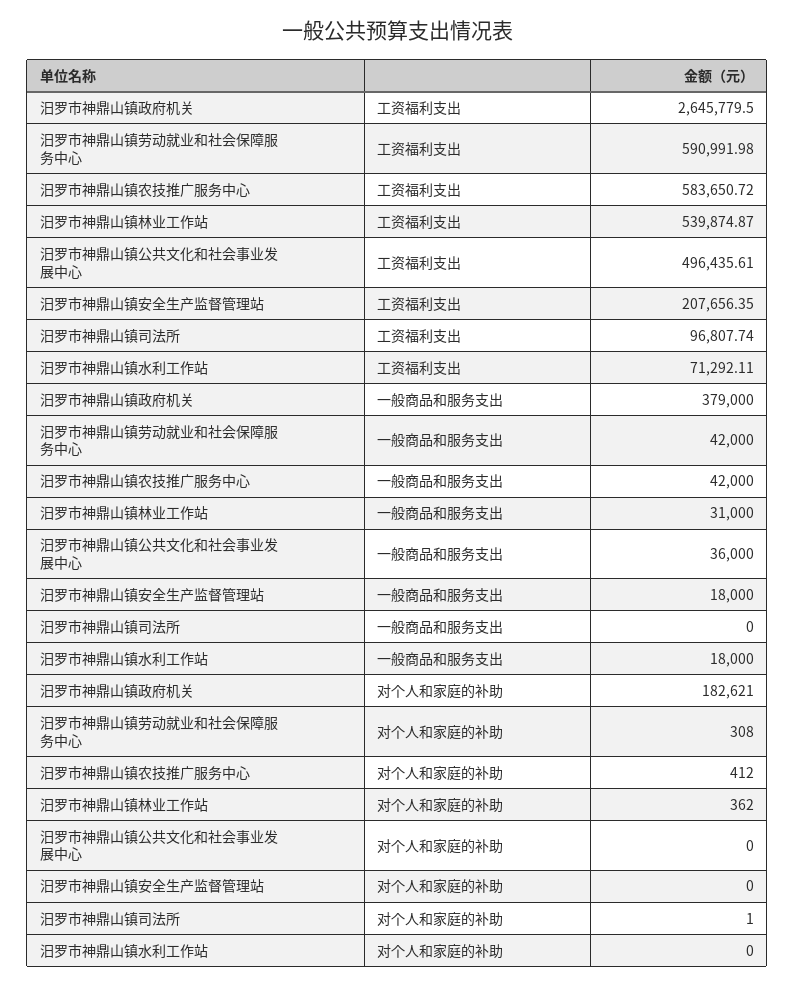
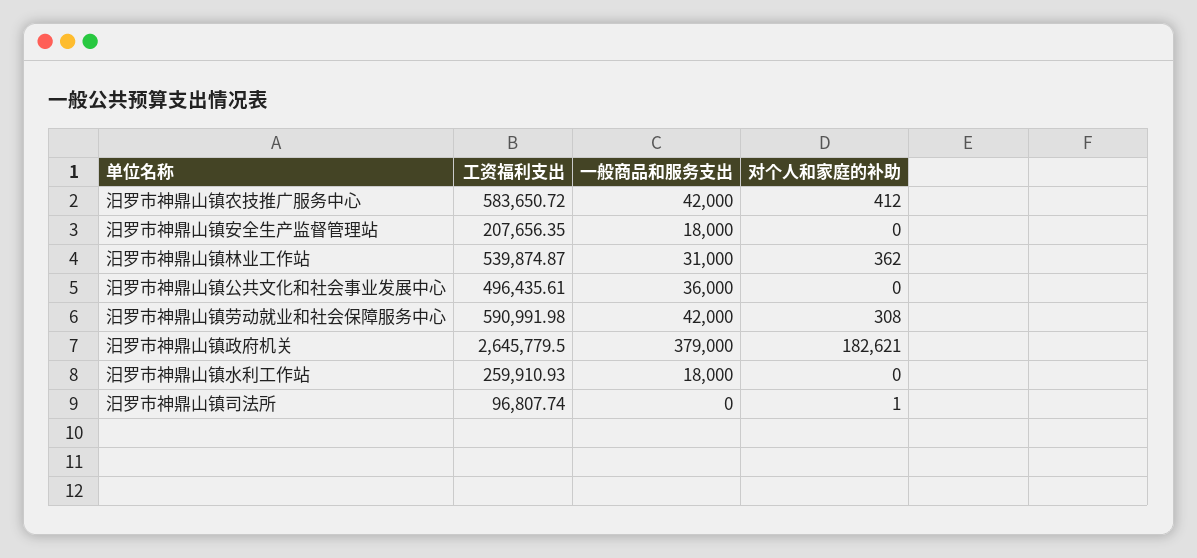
汨罗市神鼎山镇水利工作站, 工资福利支出: 71292.11 -> 259910.93

